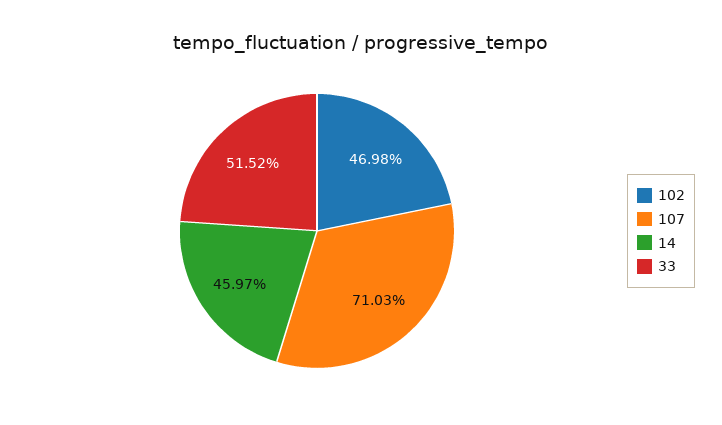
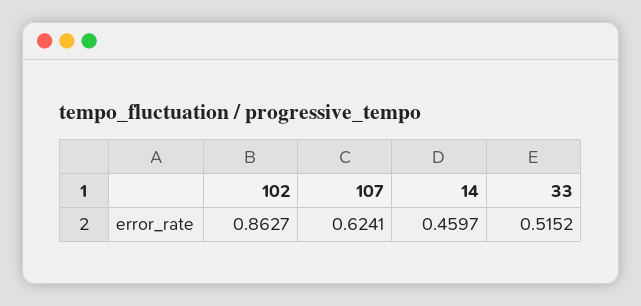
102: 0.4698 -> 0.8627
107: 0.7103 -> 0.6241

